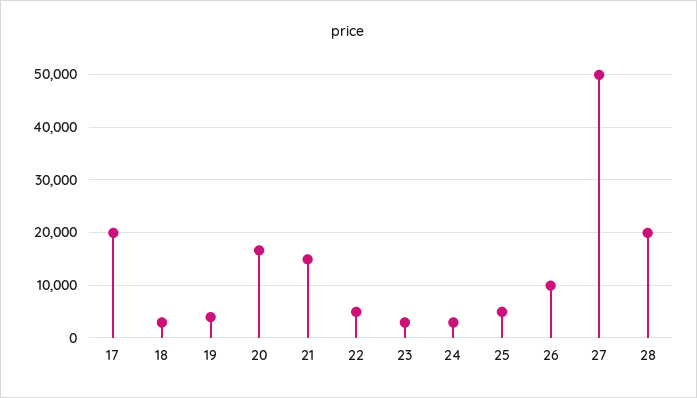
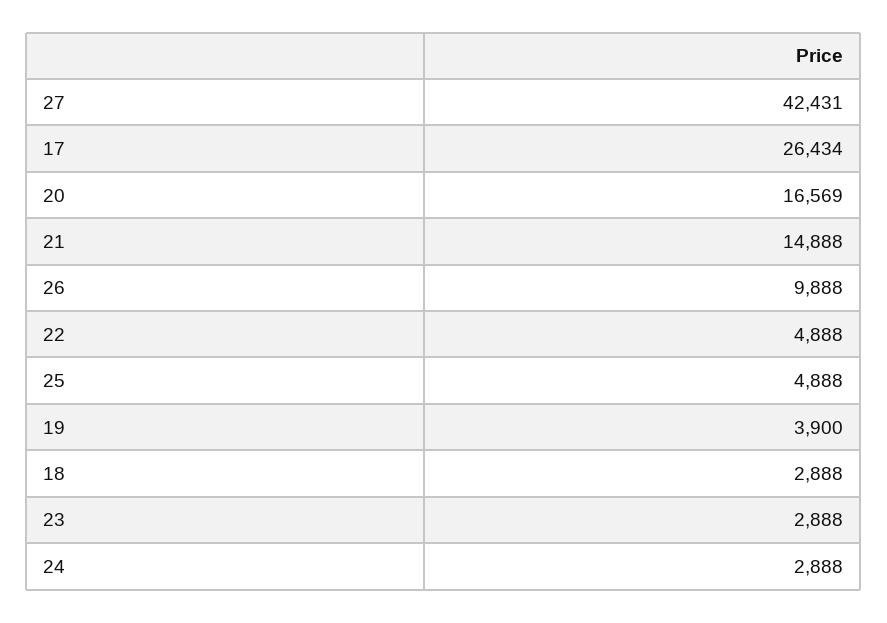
17: 20000 -> 26434
27: 50000 -> 42431
28: 20000 -> none

